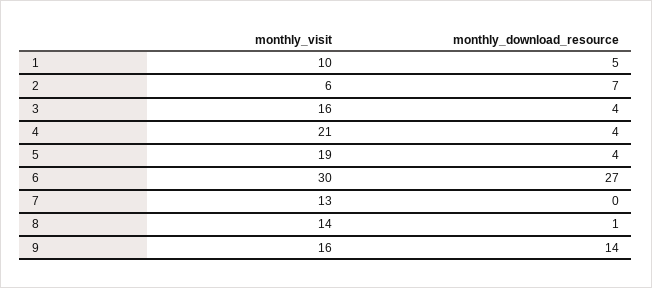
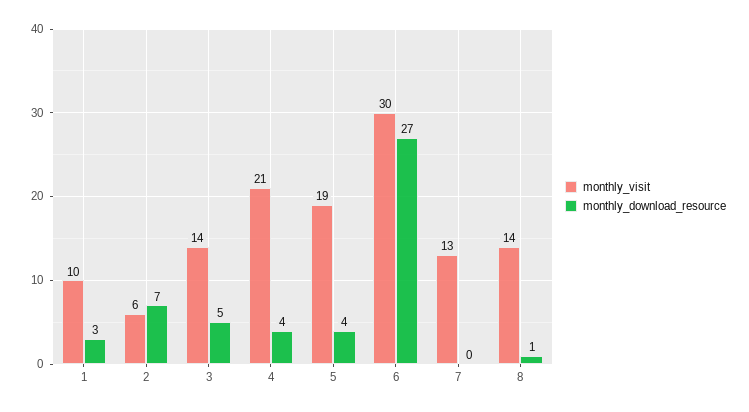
monthly_download_resource, 1: 5 -> 3
monthly_visit, 3: 16 -> 14
monthly_download_resource, 3: 4 -> 5
monthly_visit, 9: 16 -> none
monthly_download_resource, 9: 14 -> none

